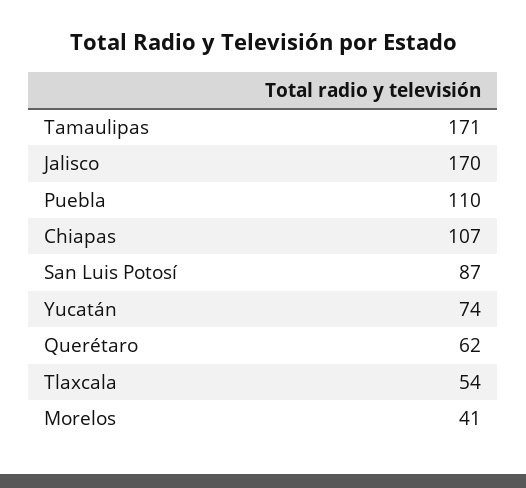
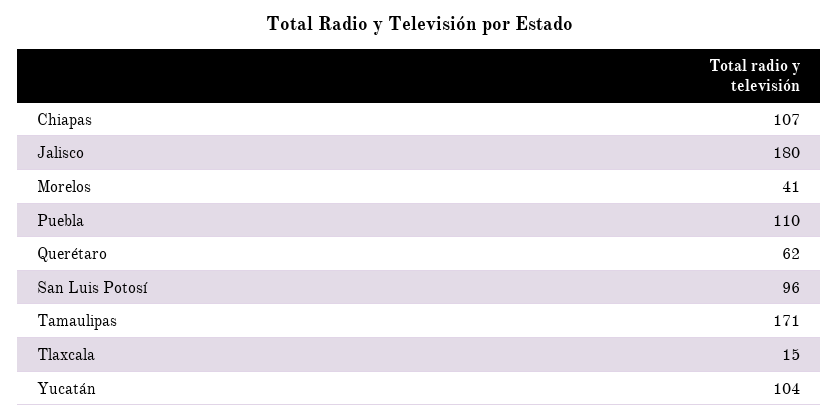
Jalisco: 170 -> 180
San Luis Potosí: 87 -> 96
Yucatán: 74 -> 104
Tlaxcala: 54 -> 15

